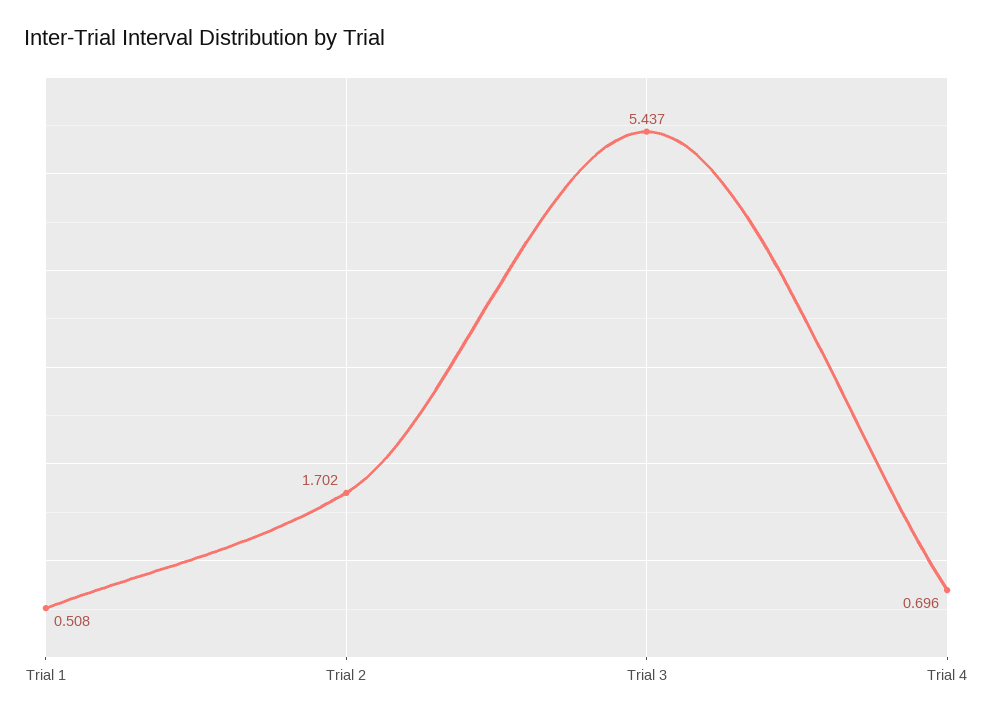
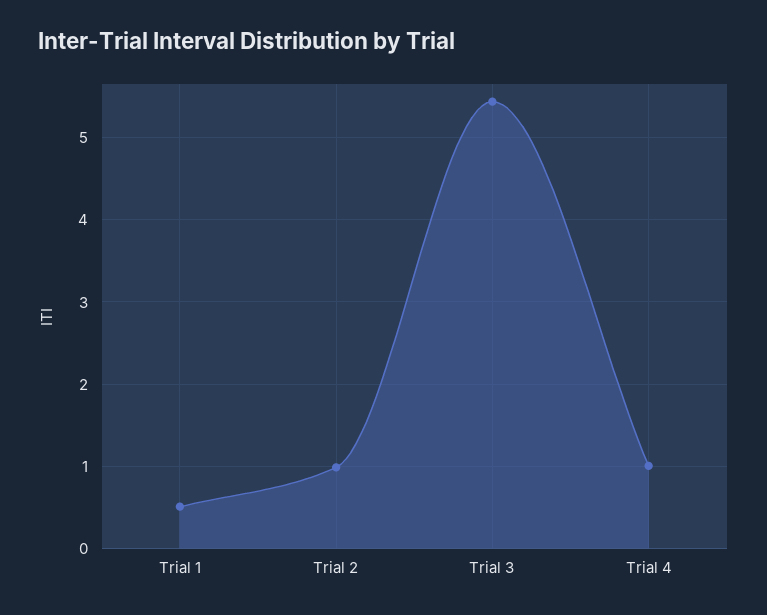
Trial 2: 1.702 -> 1
Trial 4: 0.696 -> 1

